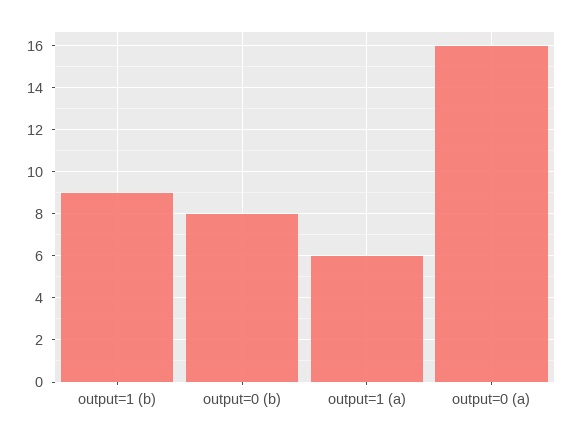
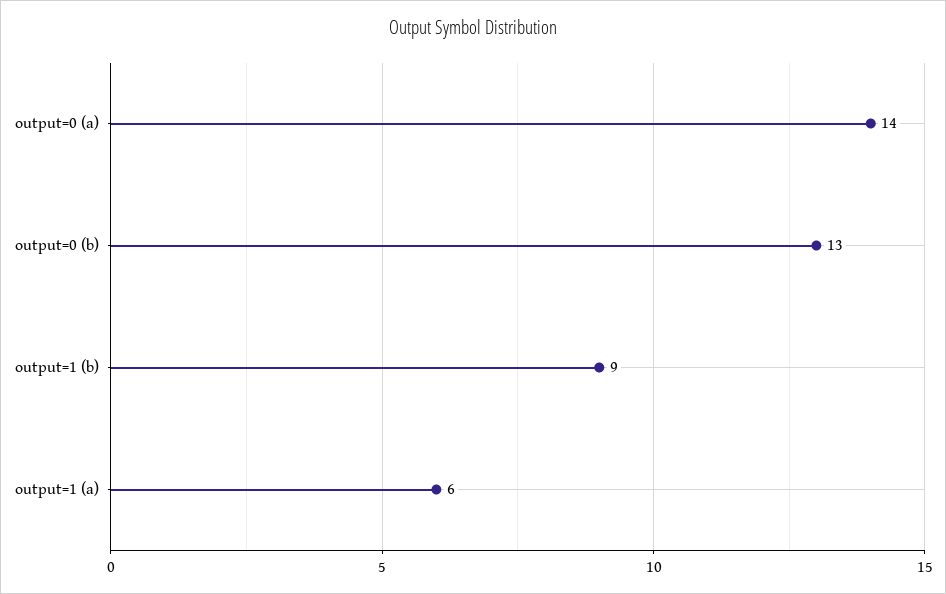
output=0 (b): 8 -> 13
output=0 (a): 16 -> 14

